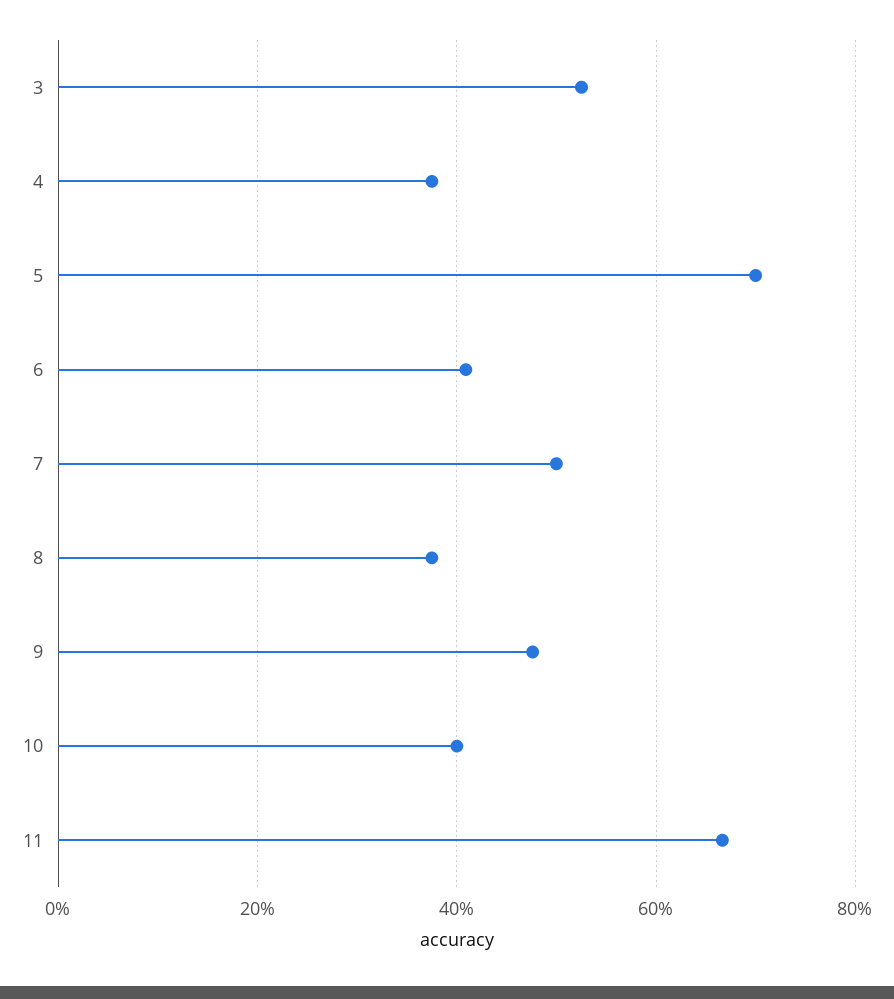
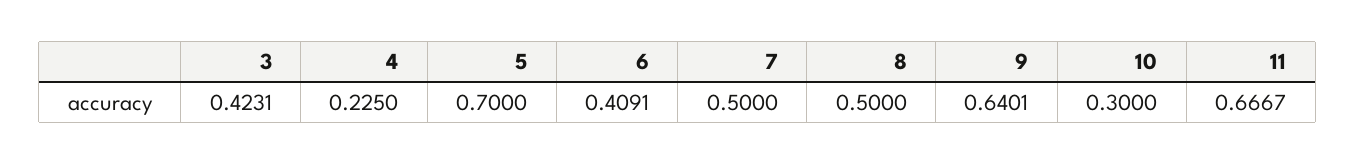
3: 0.52 -> 0.4231
4: 0.38 -> 0.225
8: 0.38 -> 0.5
9: 0.48 -> 0.6401
10: 0.4 -> 0.3

